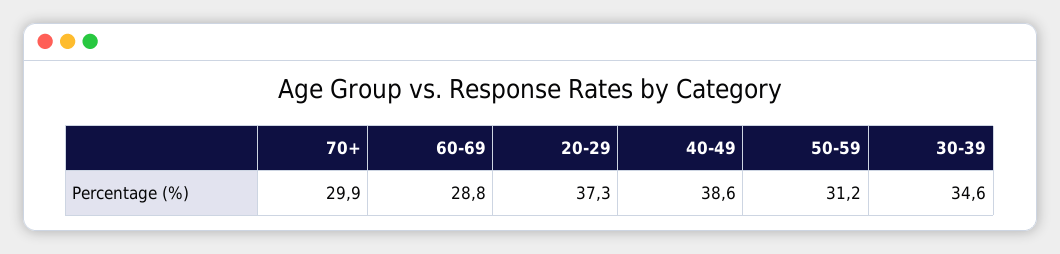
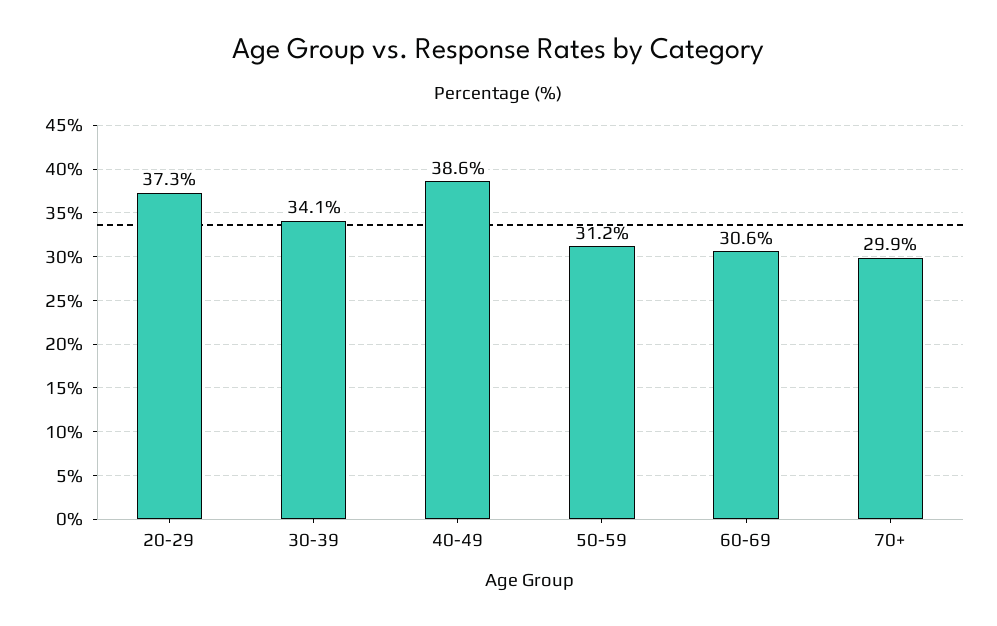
60-69: 28.8 -> 30.6
30-39: 34.6 -> 34.1

